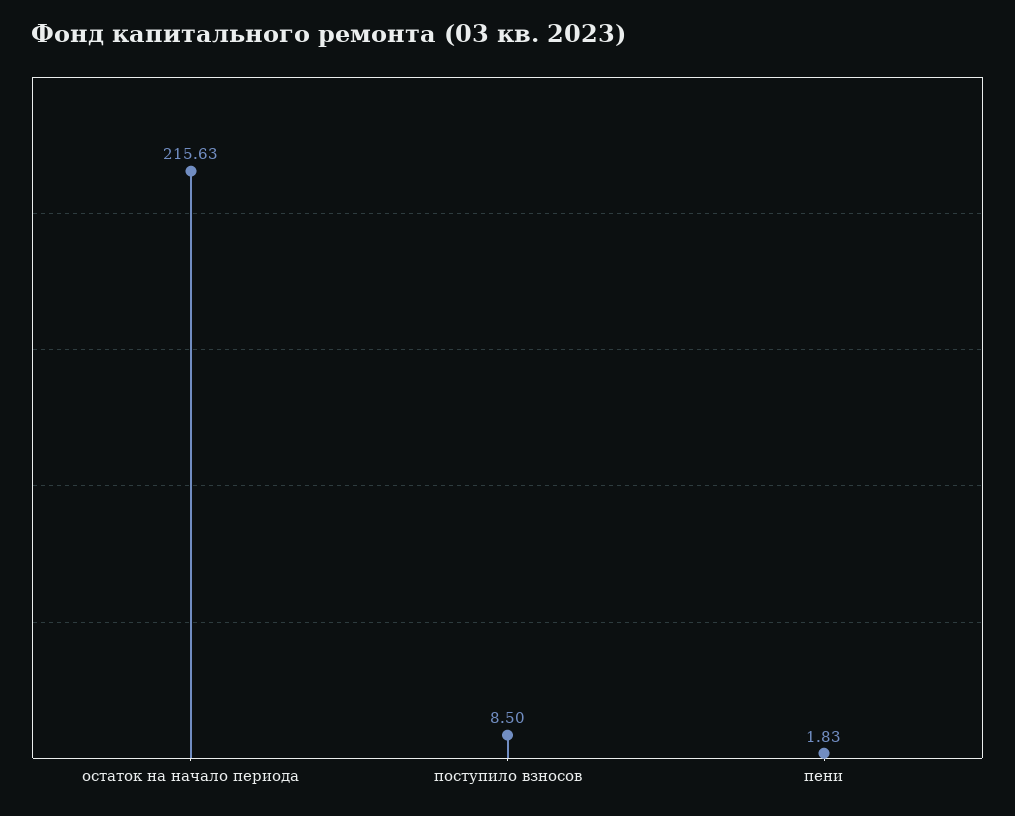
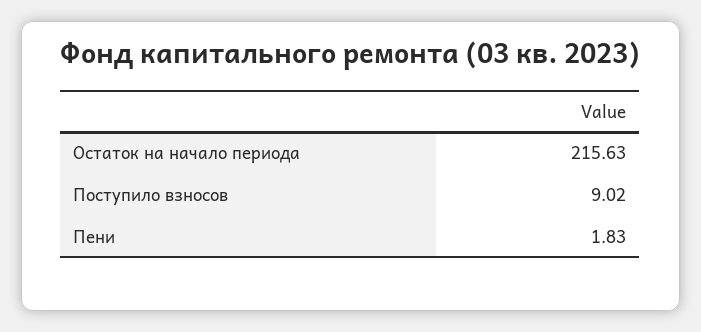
поступило взносов: 8.5 -> 9.02

